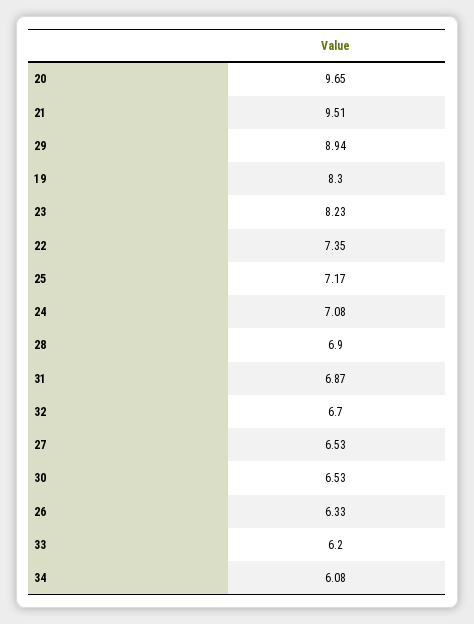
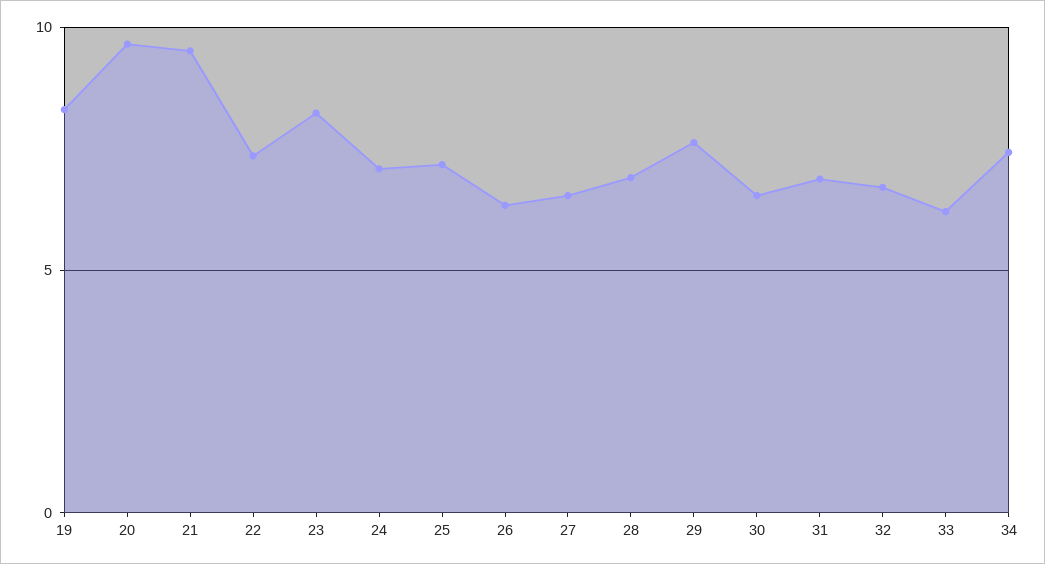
29: 8.94 -> 7.5
34: 6.08 -> 7.5

